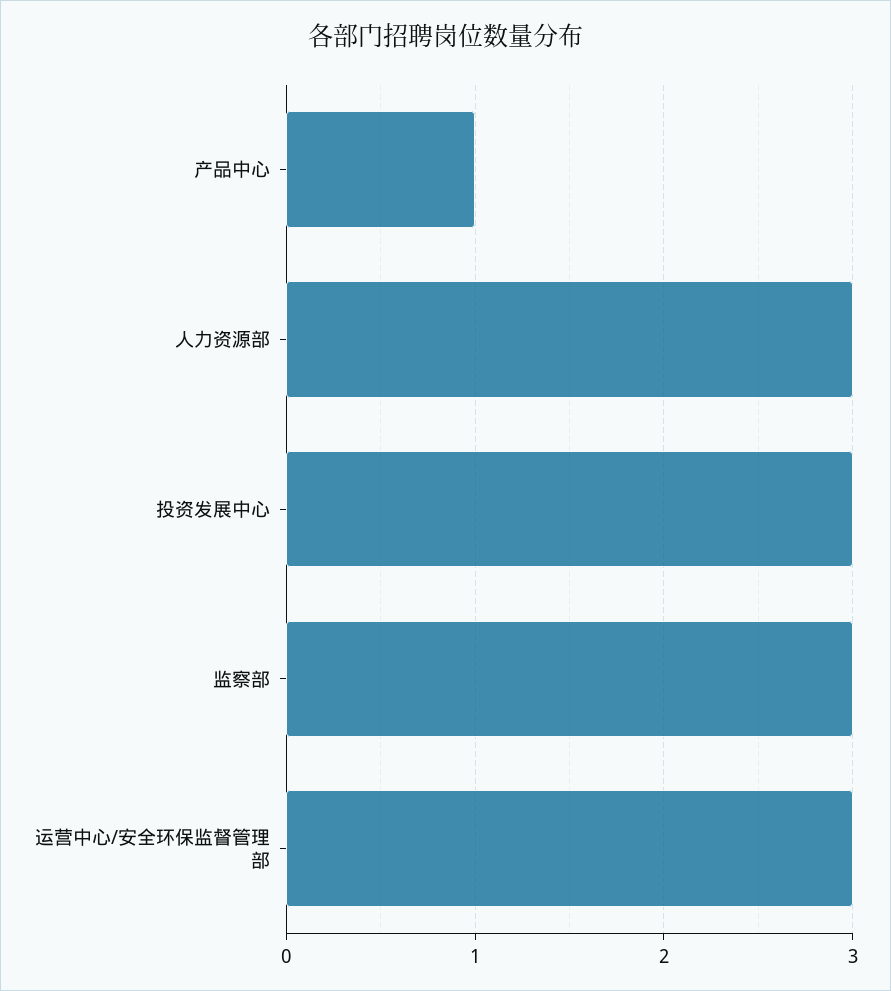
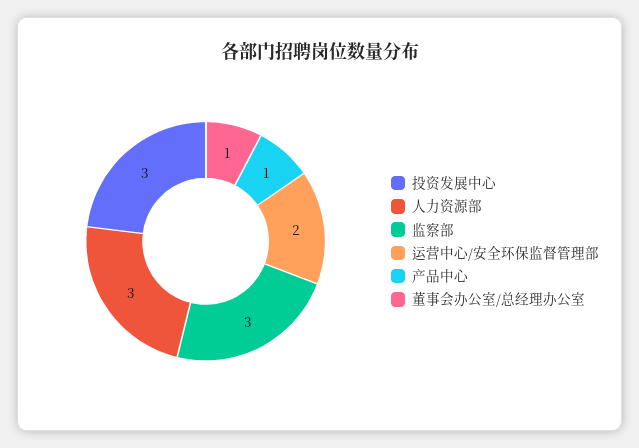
运营中心/安全环保监督管理部: 3 -> 2
董事会办公室/总经理办公室: none -> 1

